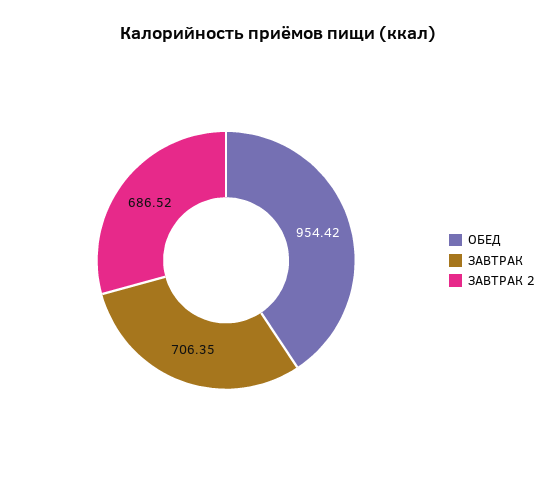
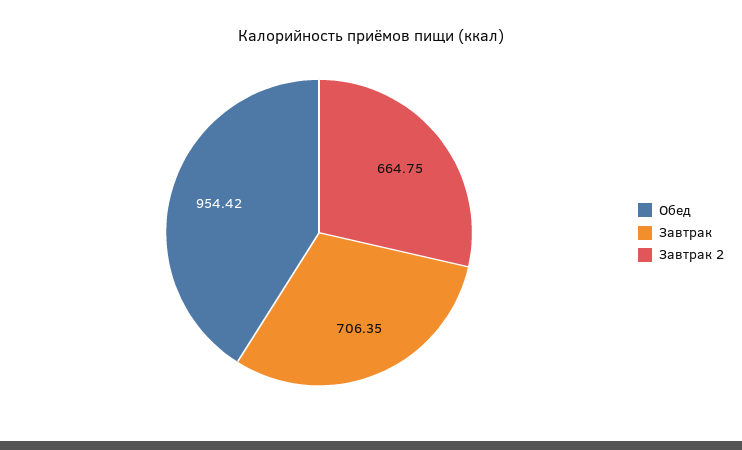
ЗАВТРАК 2: 686.52 -> 664.75

